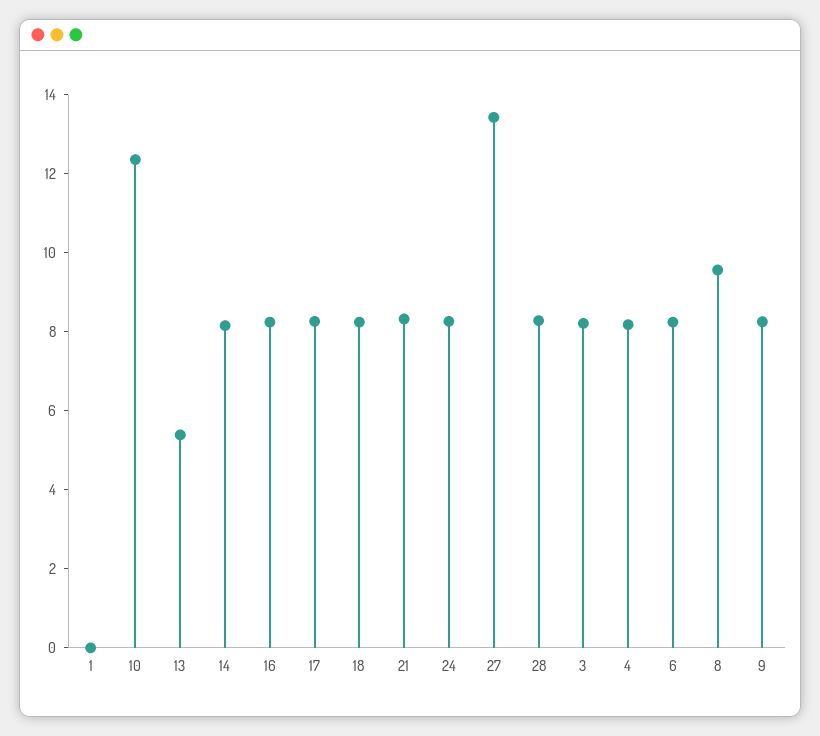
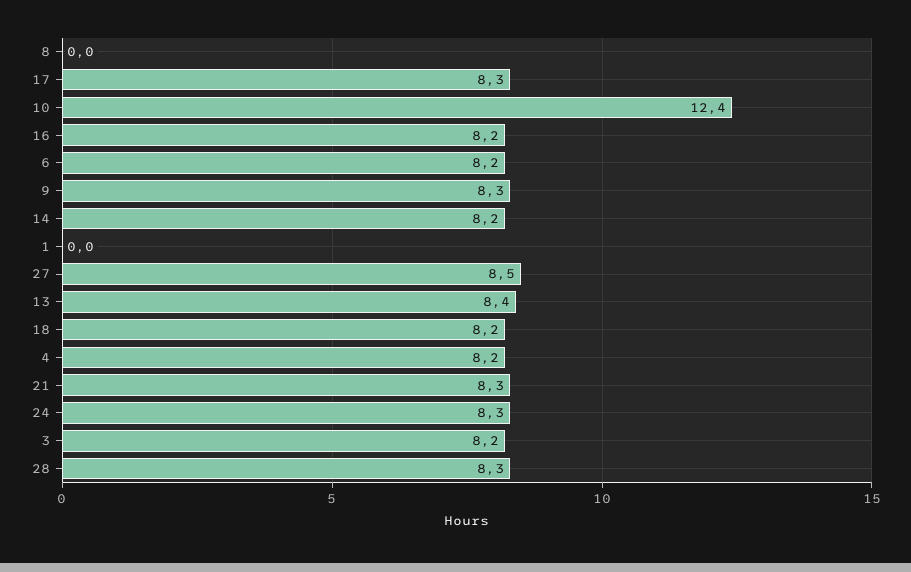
13: 5.5 -> 8.4
27: 13.5 -> 8.5
8: 9.5 -> 0

